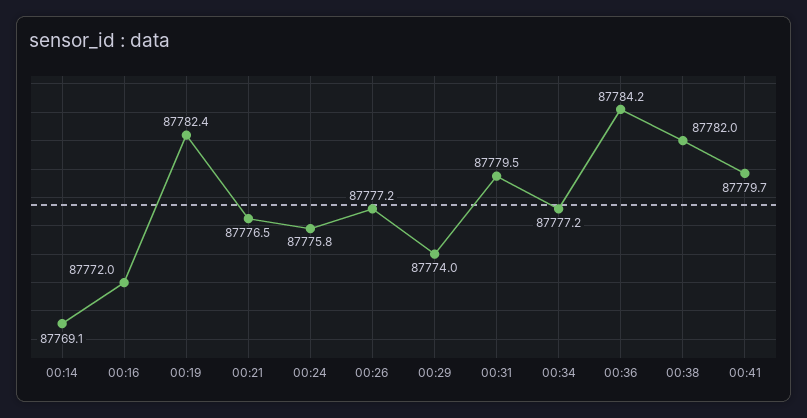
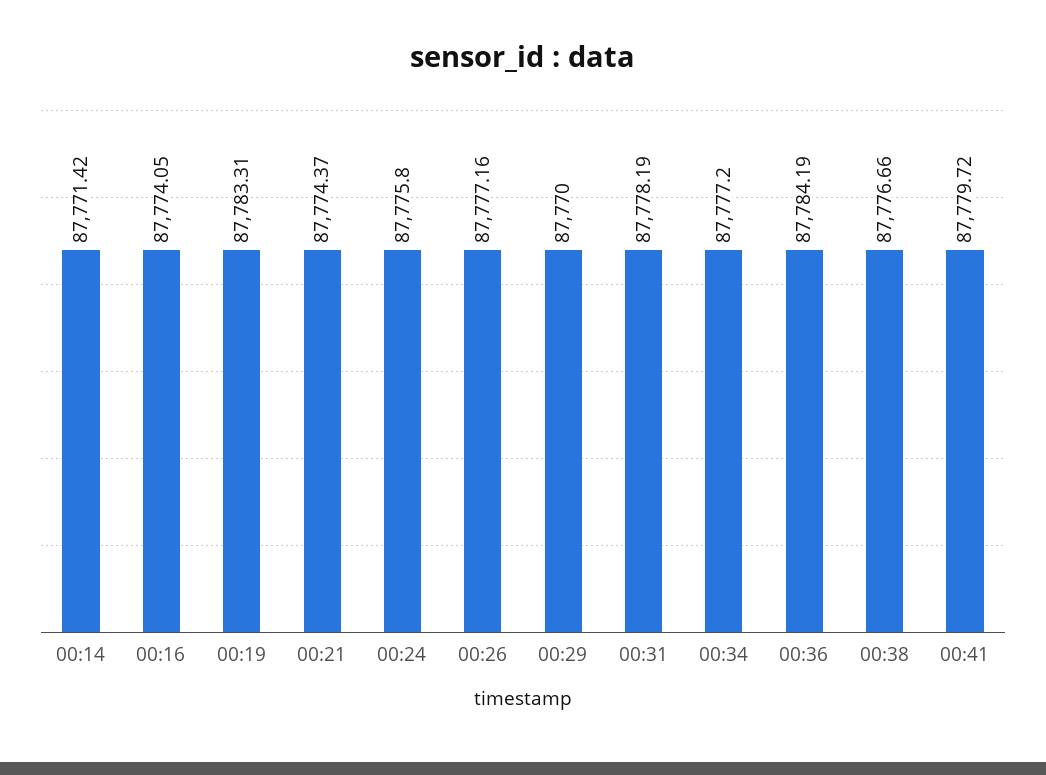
00:14: 87769.1 -> 87771.42
00:16: 87772 -> 87774.05
00:19: 87782.4 -> 87783.31
00:21: 87776.5 -> 87774.37
00:29: 87774 -> 87770
00:31: 87779.5 -> 87778.19
00:38: 87782 -> 87776.66

